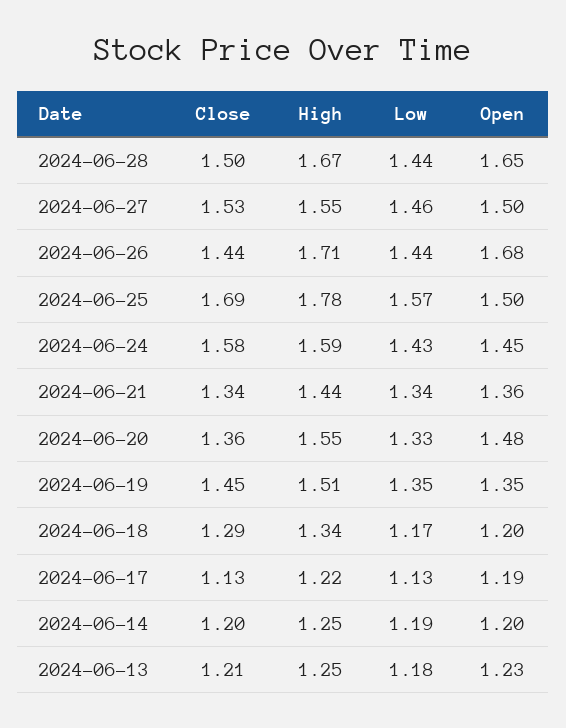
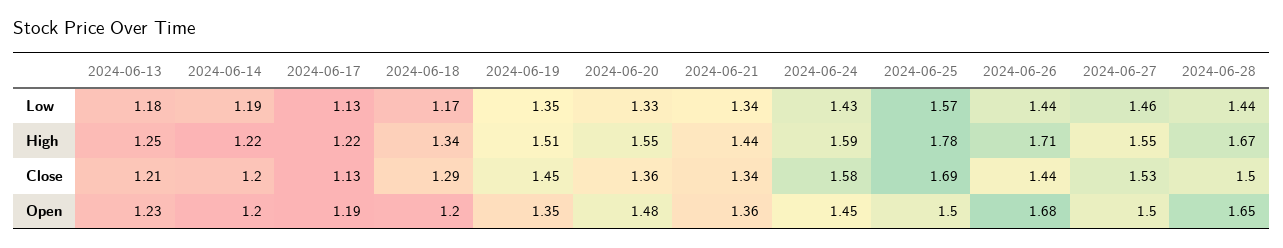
High, 2024-06-14: 1.25 -> 1.22

